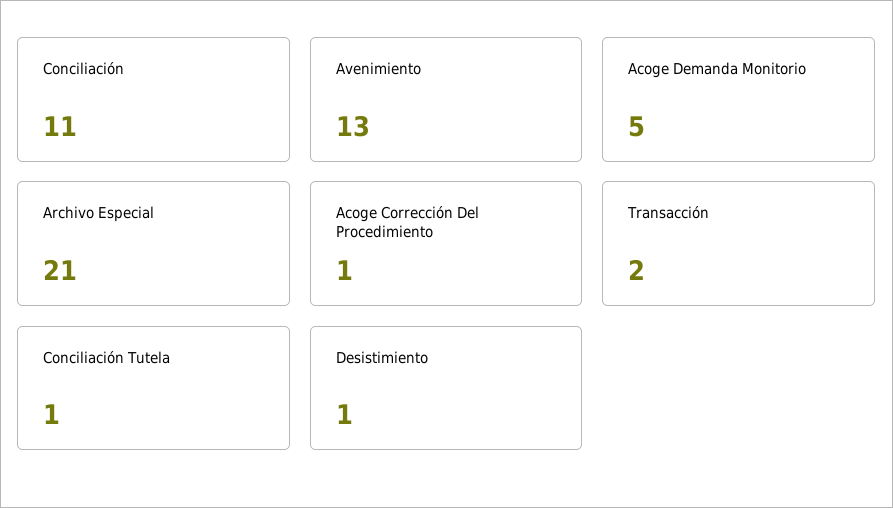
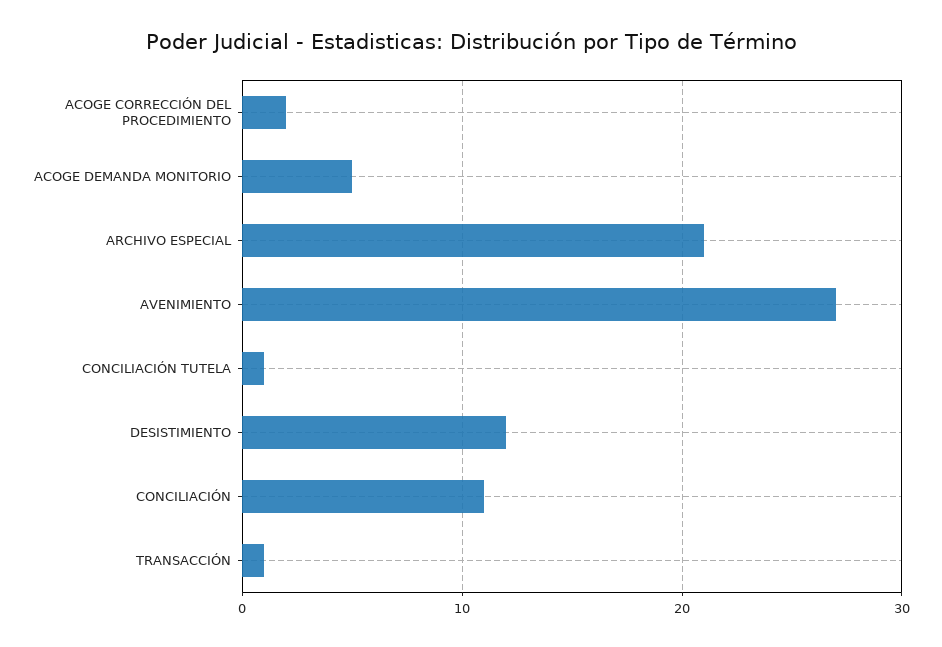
Avenimiento: 13 -> 27
Acoge Corrección Del Procedimiento: 1 -> 2
Transacción: 2 -> 1
Desistimiento: 1 -> 12

